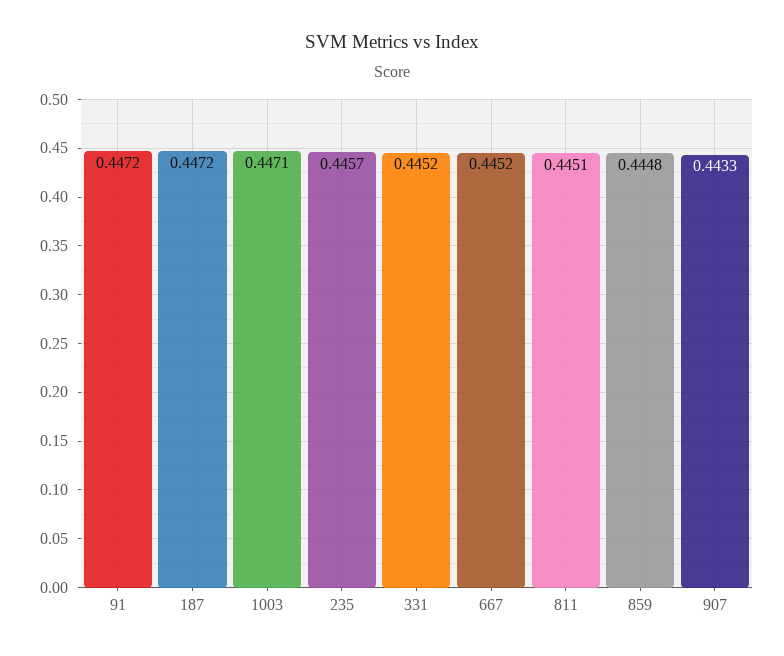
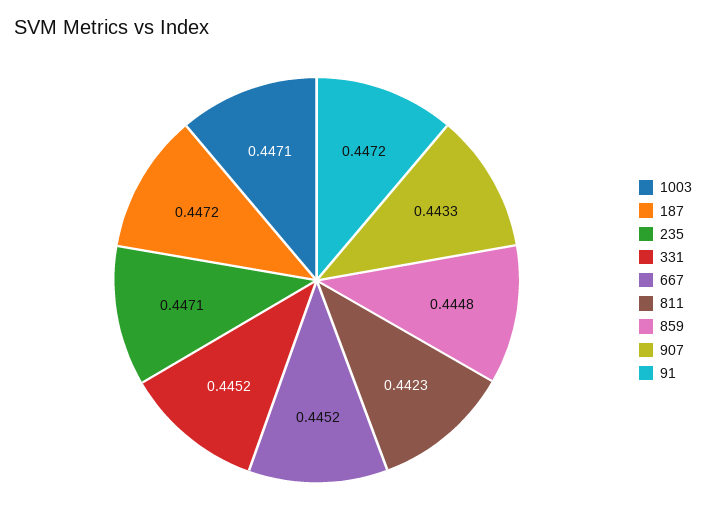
235: 0.4457 -> 0.4471
811: 0.4451 -> 0.4423

